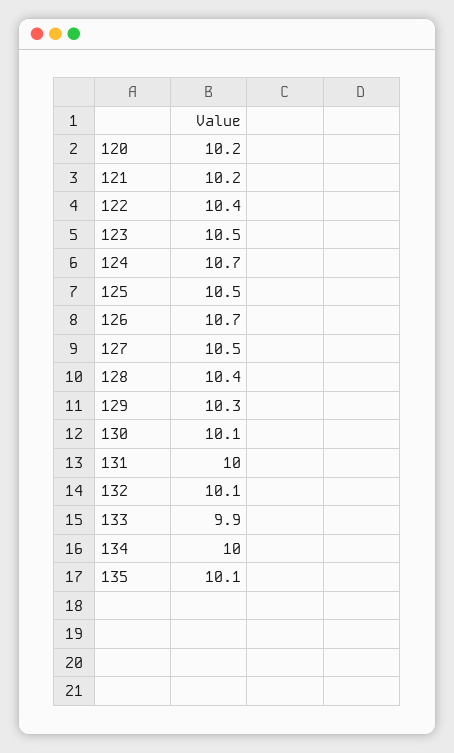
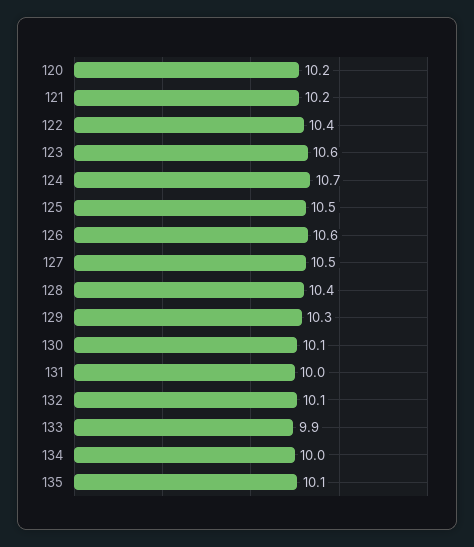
123: 10.5 -> 10.6
126: 10.7 -> 10.6

